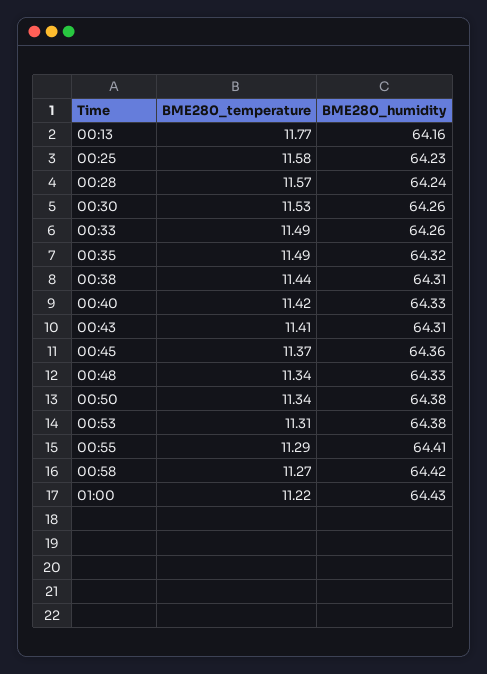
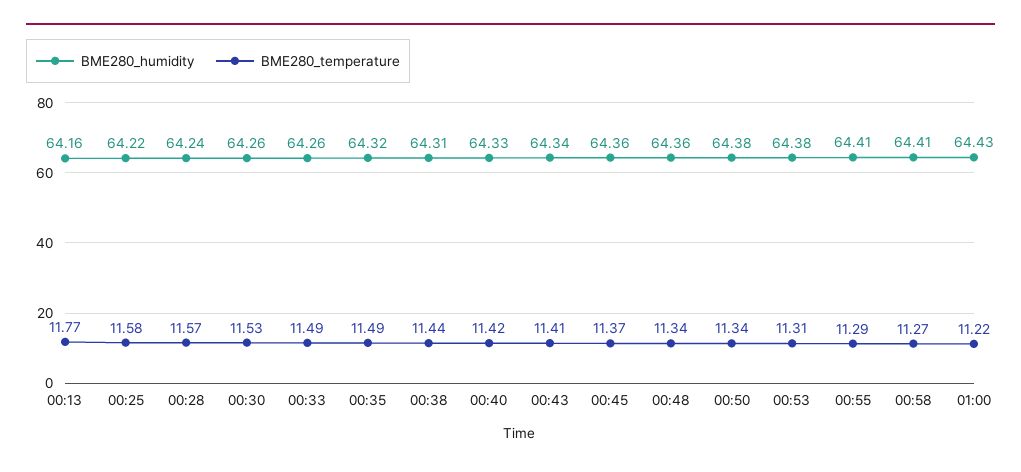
BME280_humidity, 00:25: 64.23 -> 64.22
BME280_humidity, 00:43: 64.31 -> 64.34
BME280_humidity, 00:48: 64.33 -> 64.36
BME280_humidity, 00:58: 64.42 -> 64.41

